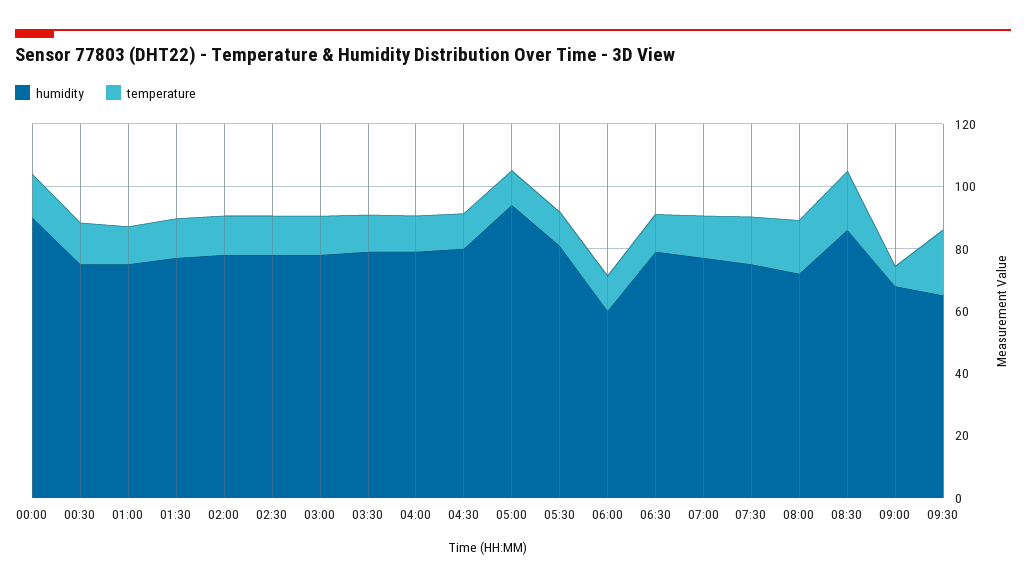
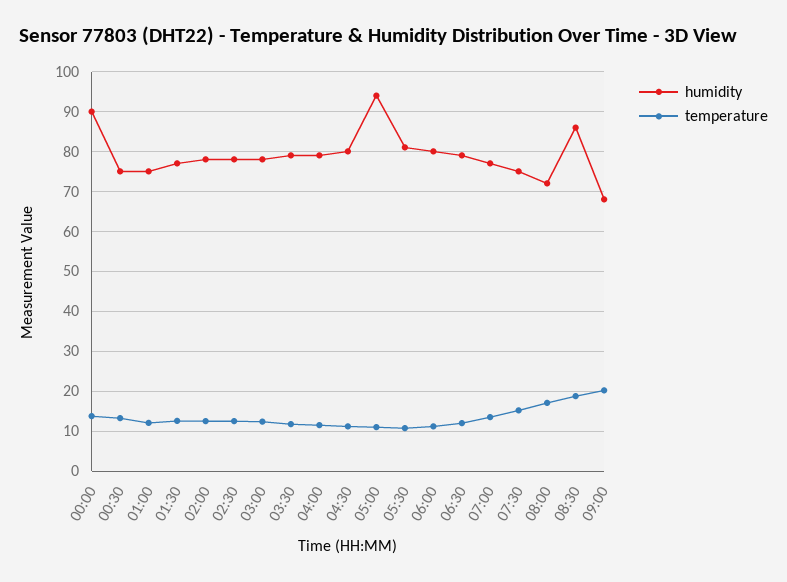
humidity, 06:00: 60 -> 80
temperature, 09:00: 5 -> 20
humidity, 09:30: 65 -> none
temperature, 09:30: 20 -> none

